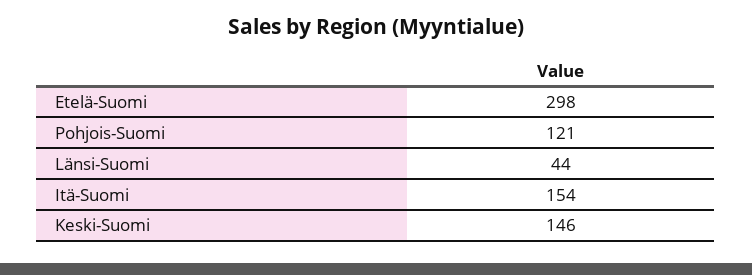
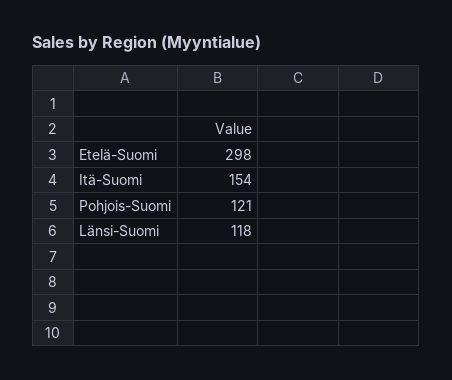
Länsi-Suomi: 44 -> 118
Keski-Suomi: 146 -> none

